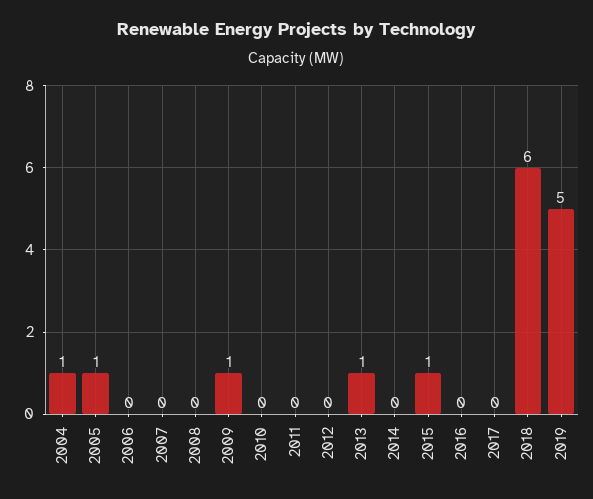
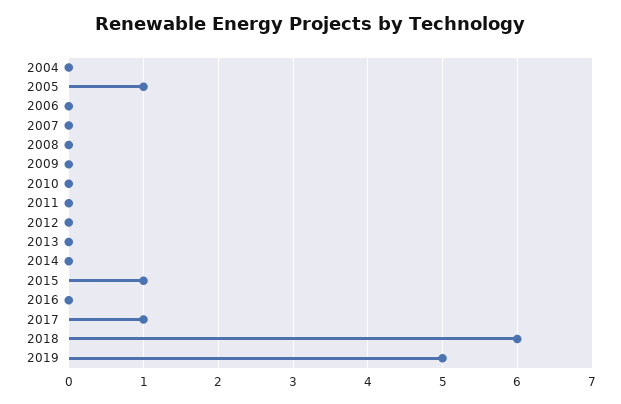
2004: 1 -> 0
2009: 1 -> 0
2013: 1 -> 0
2017: 0 -> 1

